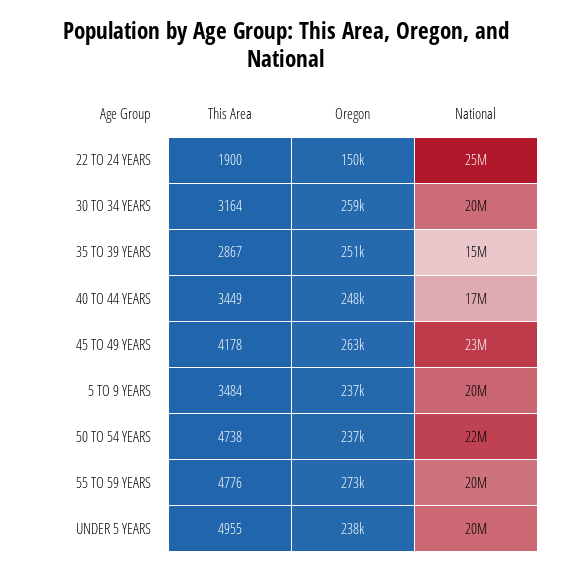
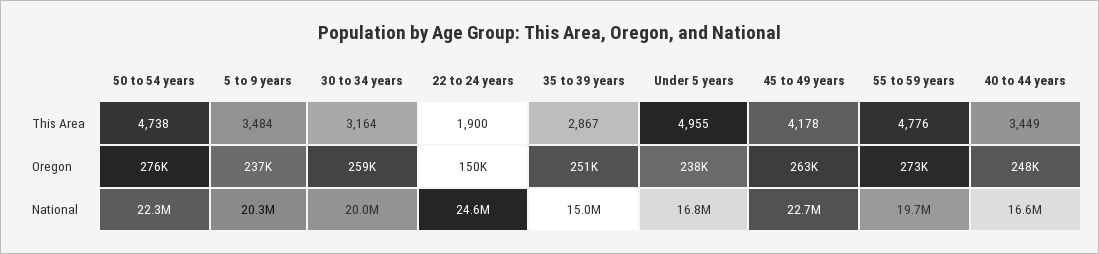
Oregon, 50 TO 54 YEARS: 237000 -> 276000
National, UNDER 5 YEARS: 20000000 -> 16800000

